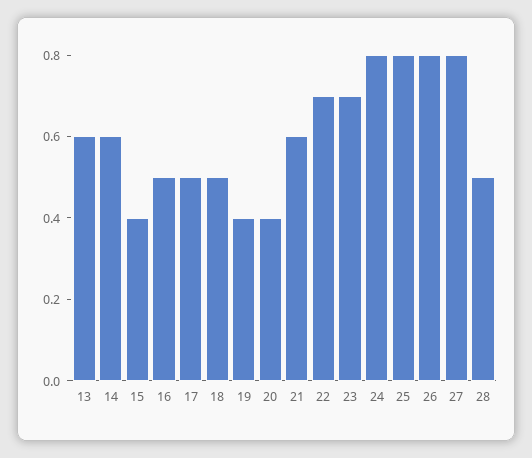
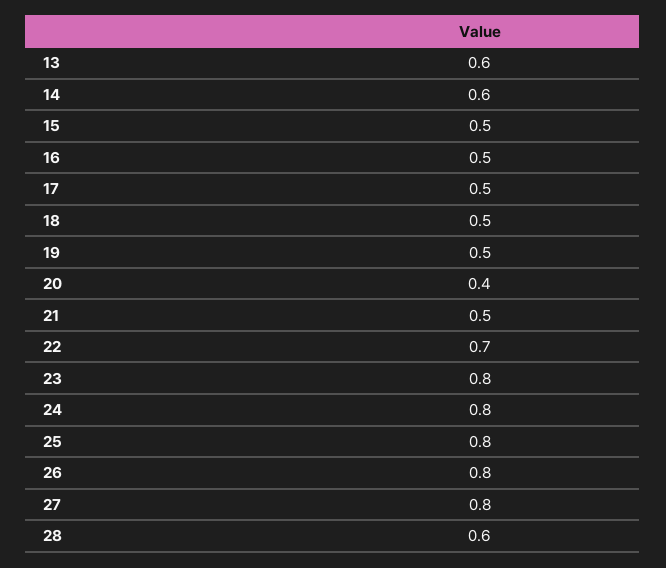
15: 0.4 -> 0.5
19: 0.4 -> 0.5
21: 0.6 -> 0.5
23: 0.7 -> 0.8
28: 0.5 -> 0.6

